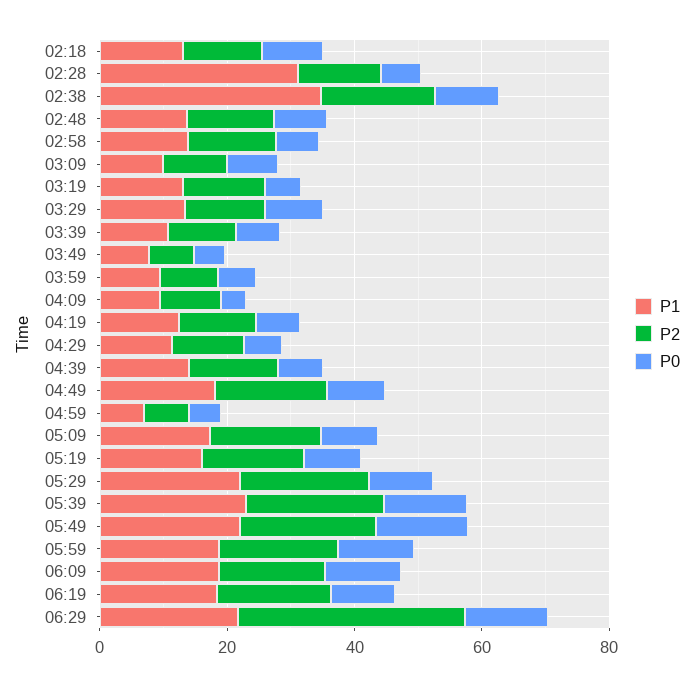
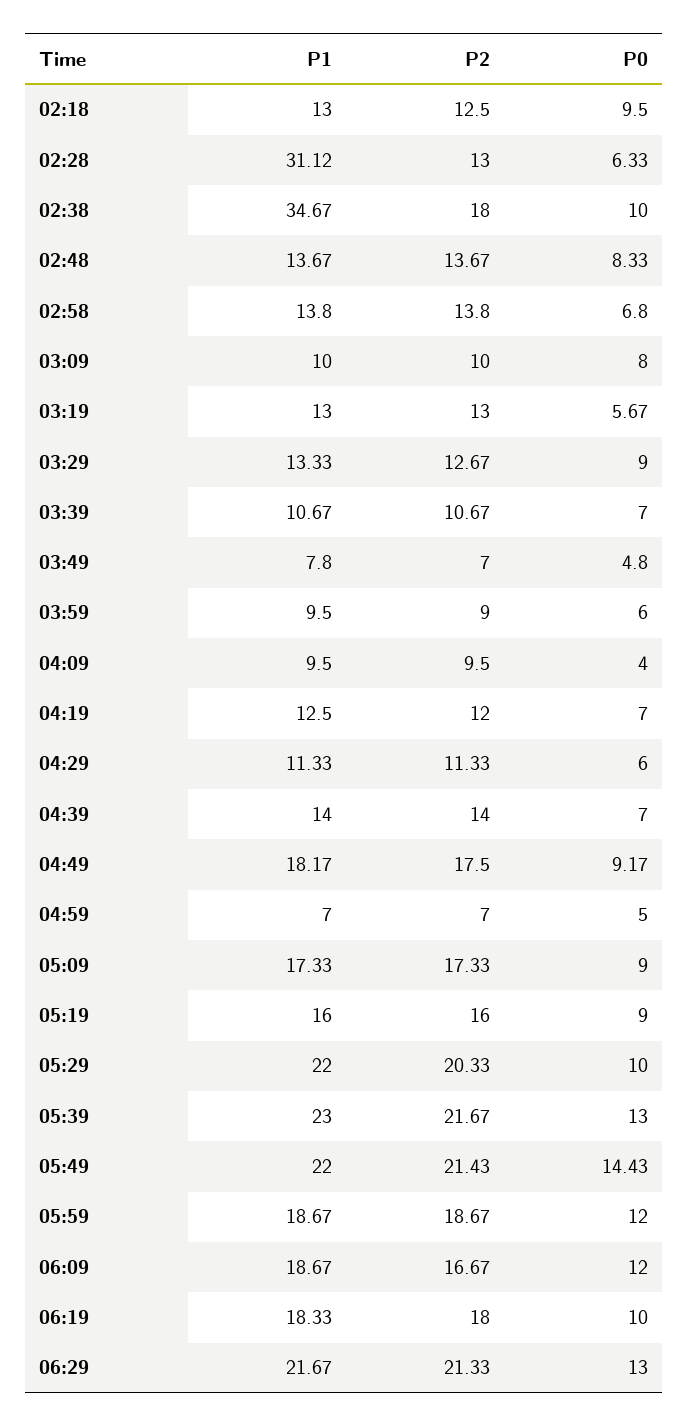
P2, 06:29: 35 -> 21.33

